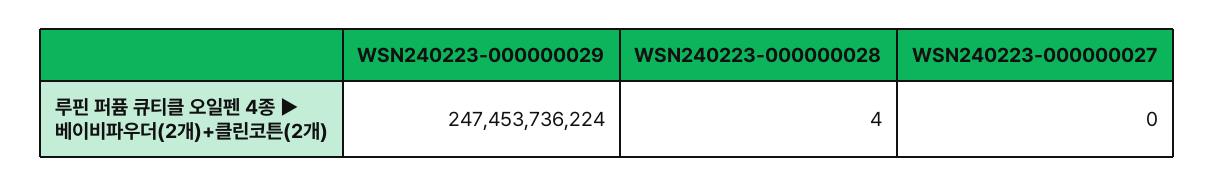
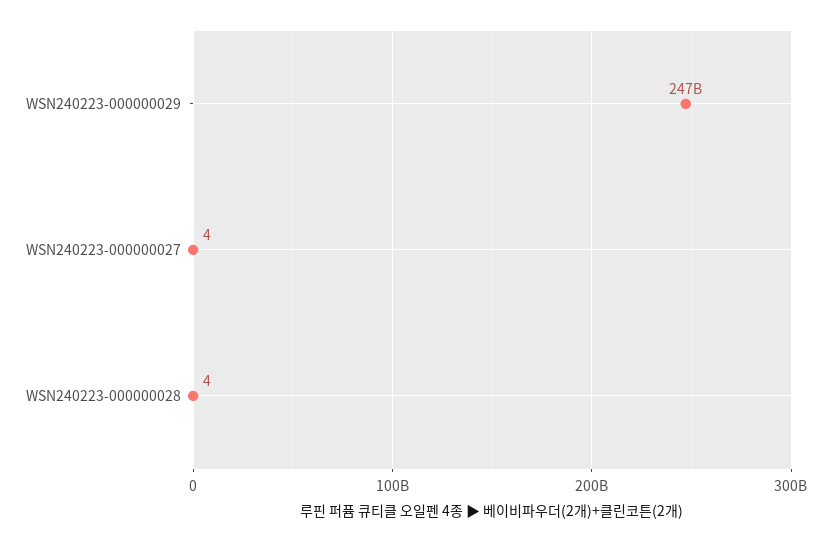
WSN240223-000000027: 0 -> 4

